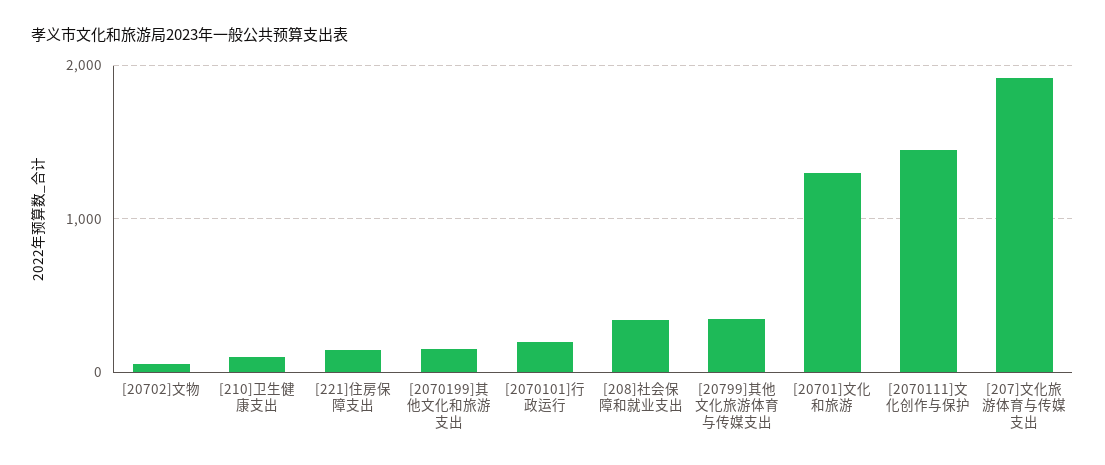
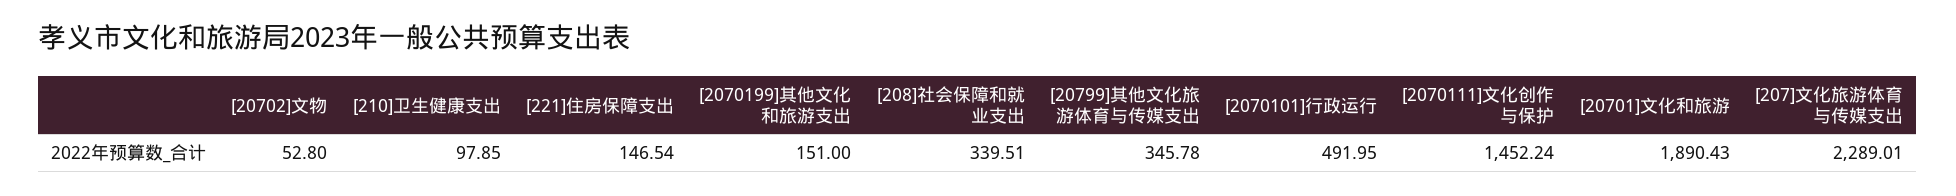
[2070101]行政运行: 200 -> 491.95
[20701]文化和旅游: 1300 -> 1890.43
[207]文化旅游体育与传媒支出: 1900 -> 2289.01

